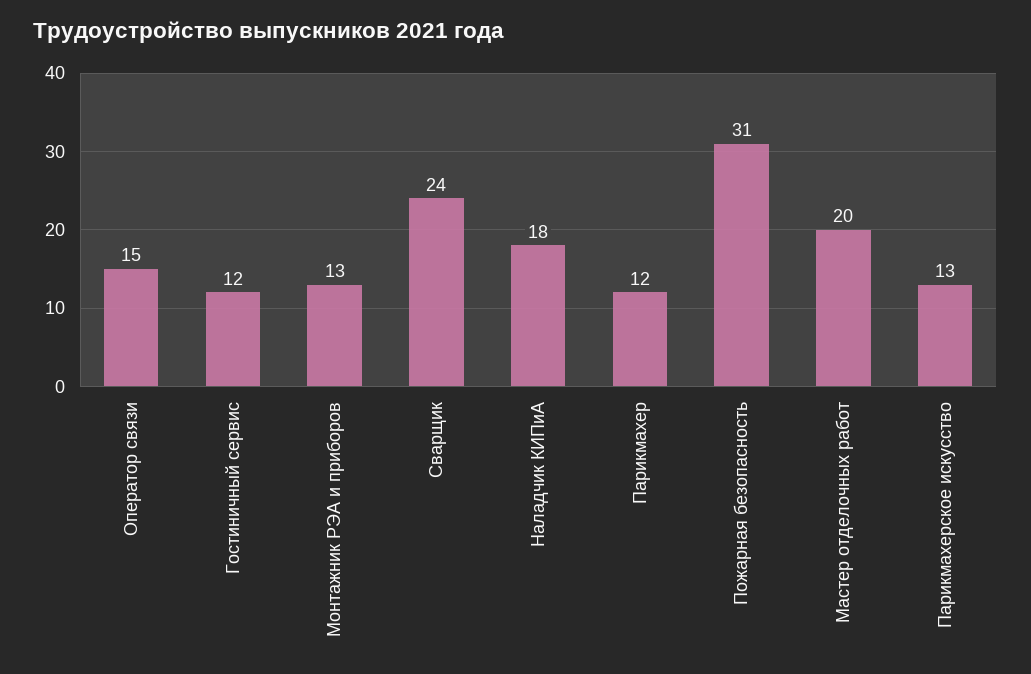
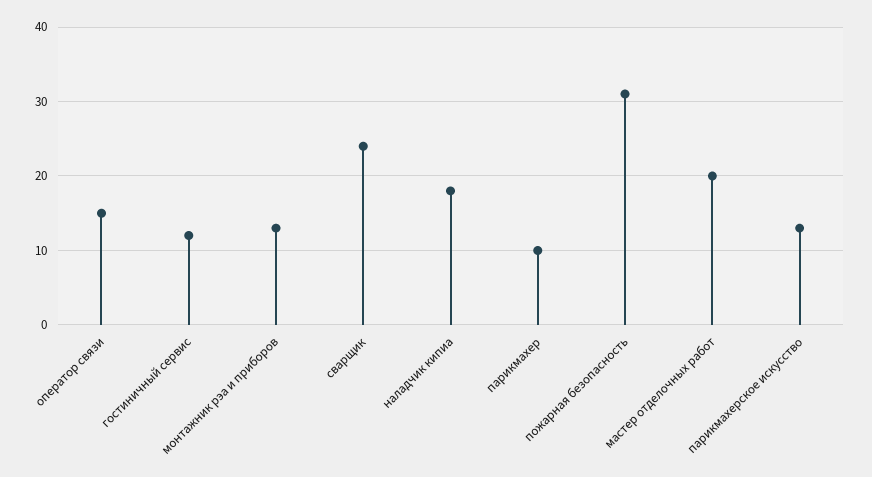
Парикмахер: 12 -> 10

